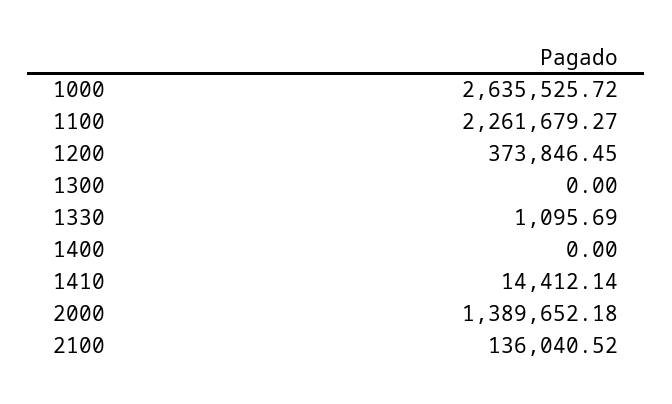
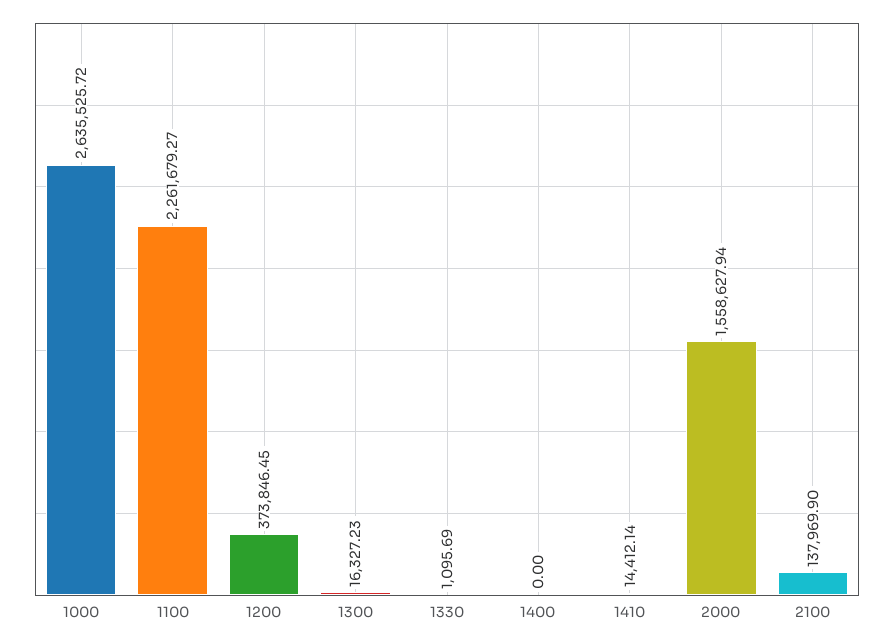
1300: 0 -> 16327.23
2000: 1389652.18 -> 1558627.94
2100: 136040.52 -> 137969.9

